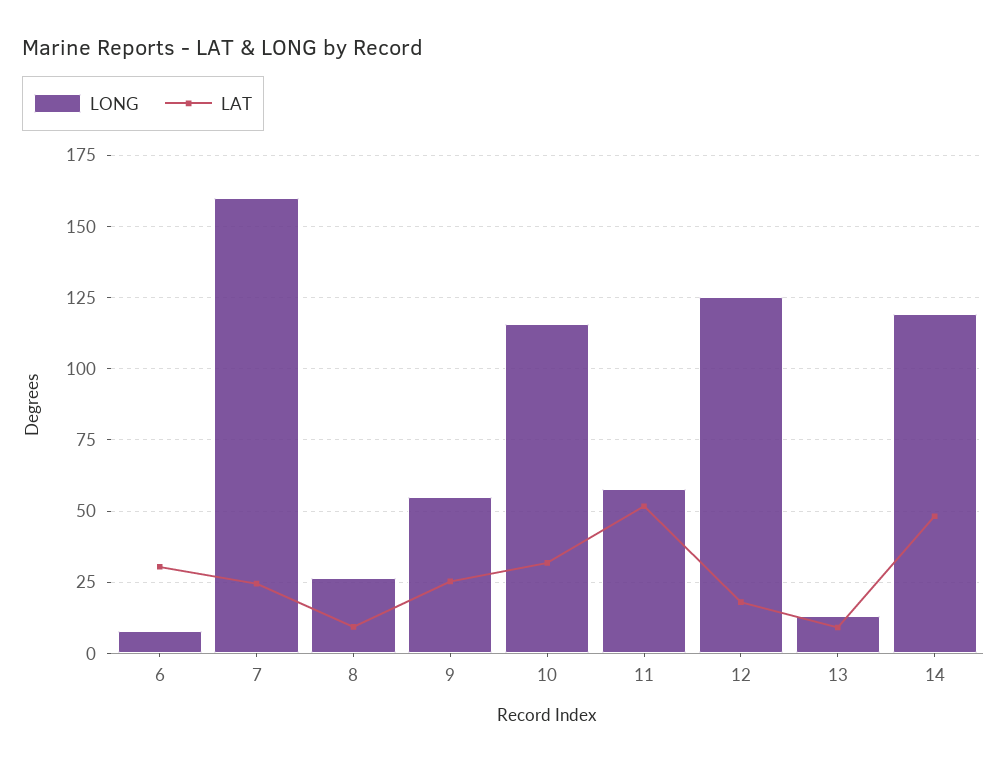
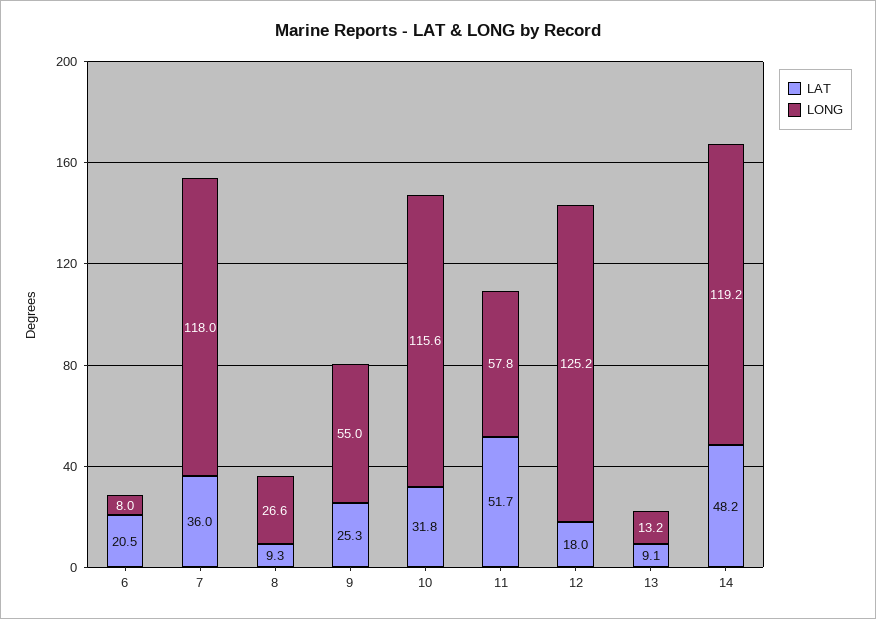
LAT, 6: 30 -> 20.5
LONG, 7: 160 -> 118
LAT, 7: 25 -> 36

